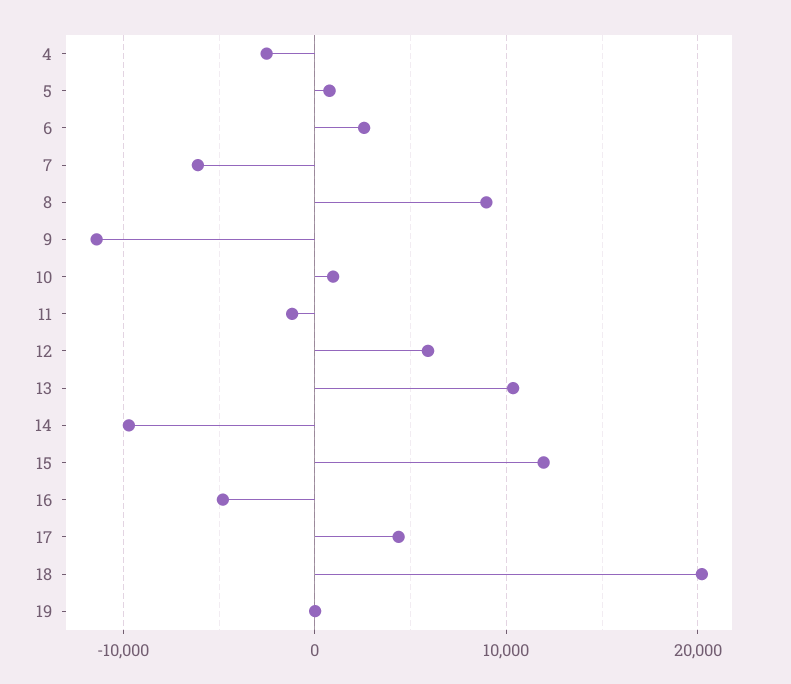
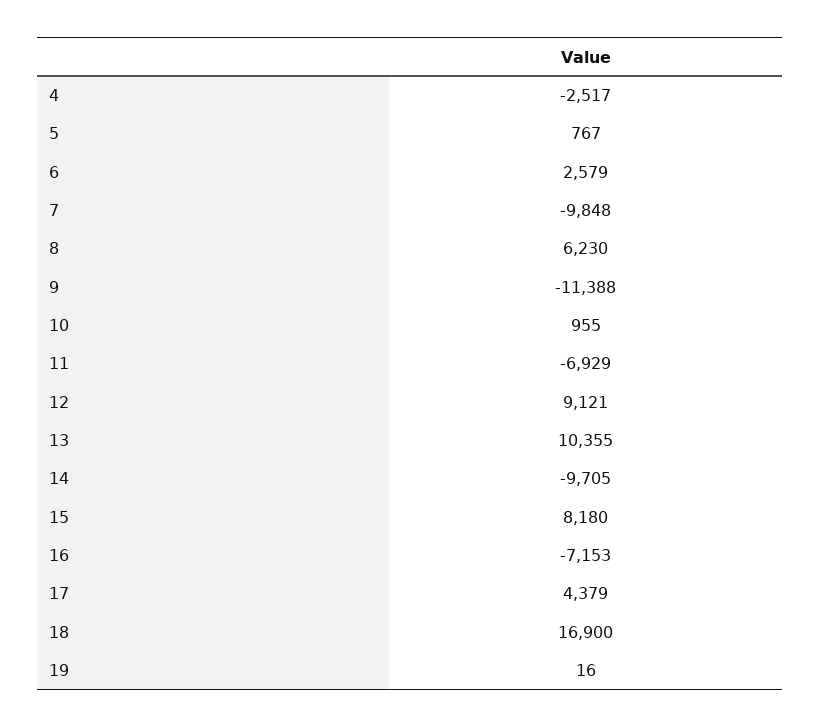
7: -6000 -> -9848
8: 9000 -> 6230
11: -1000 -> -6929
12: 6000 -> 9121
15: 12000 -> 8180
16: -5000 -> -7153
18: 20000 -> 16900

